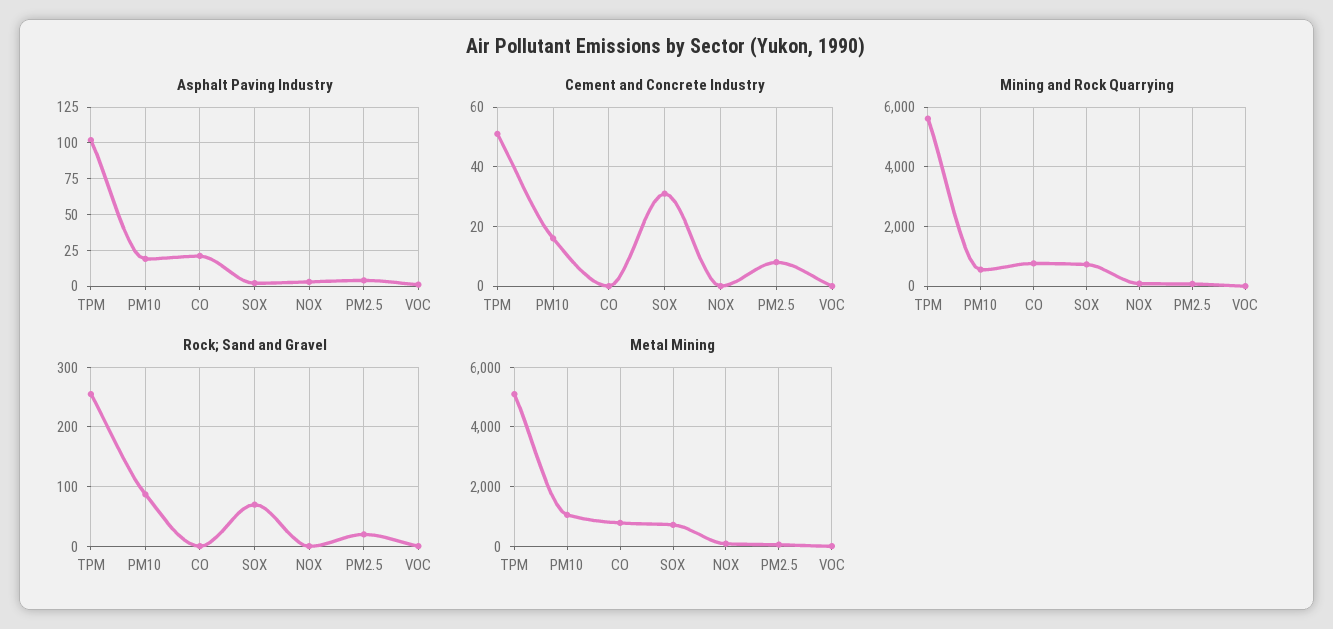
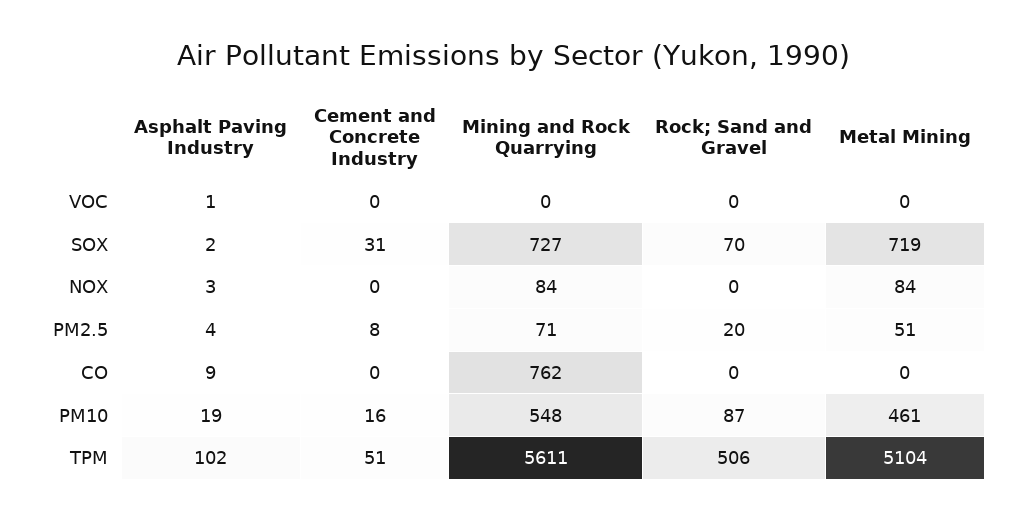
Asphalt Paving Industry, CO: 20 -> 9
Rock; Sand and Gravel, TPM: 260 -> 506
Metal Mining, PM10: 1000 -> 461
Metal Mining, CO: 750 -> 0

